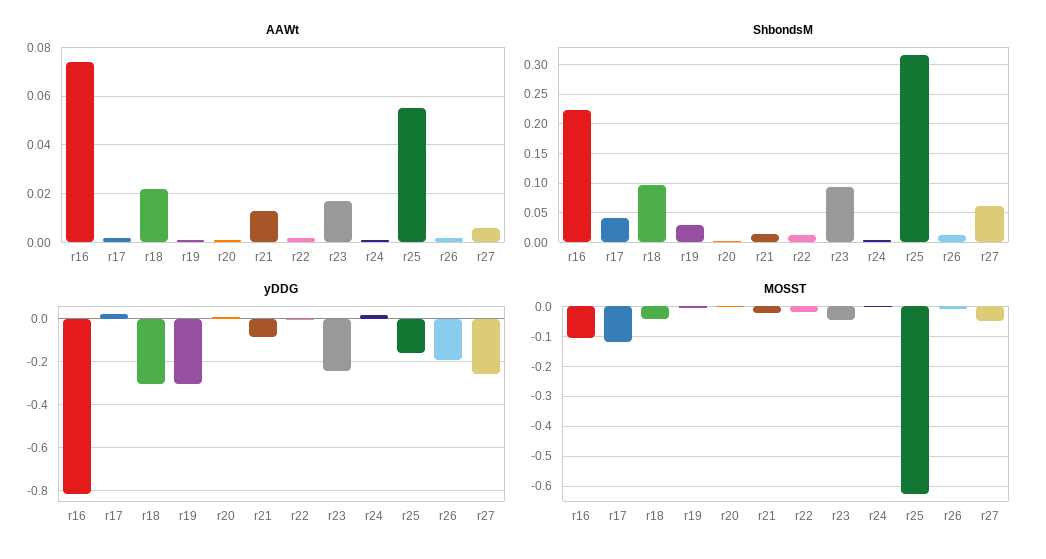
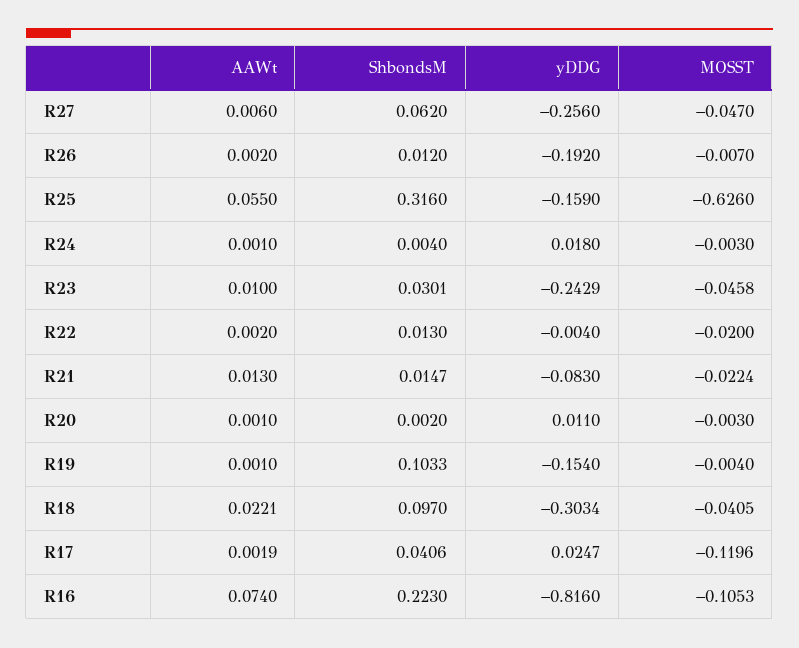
AAWt, r23: 0.0175 -> 0.01
ShbondsM, r19: 0.025 -> 0.1033
ShbondsM, r23: 0.1 -> 0.0301
yDDG, r19: -0.3 -> -0.154

